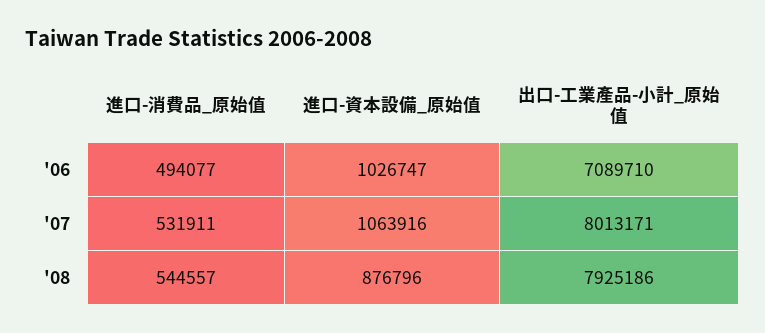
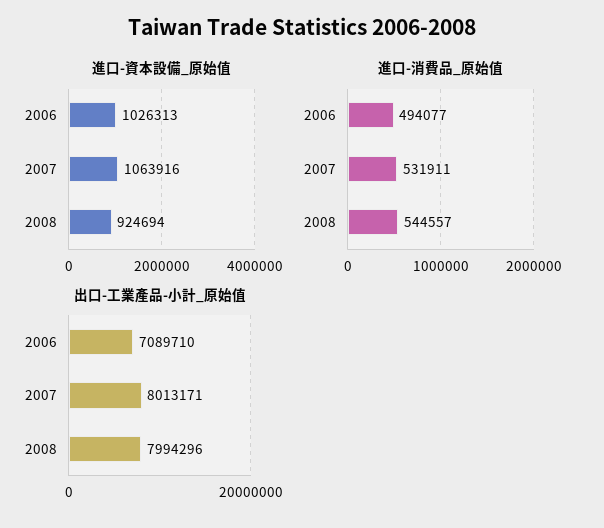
進口-資本設備_原始值, '06: 1026747 -> 1026313
進口-資本設備_原始值, '08: 876796 -> 924694
出口-工業產品-小計_原始值, '08: 7925186 -> 7994296

